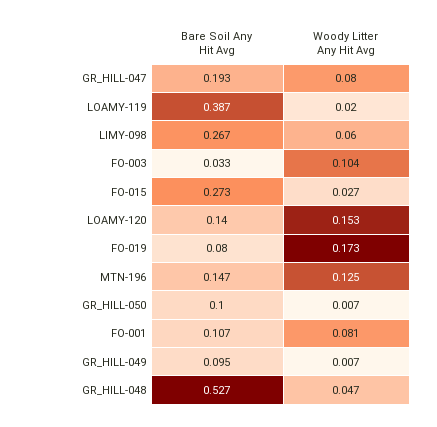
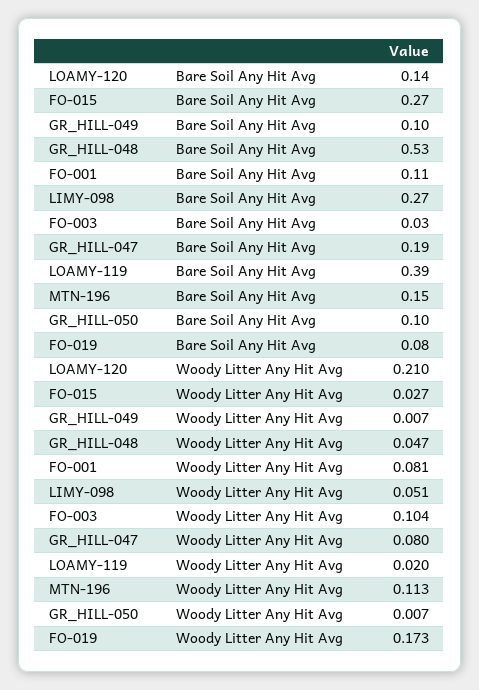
Woody Litter Any Hit Avg, LIMY-098: 0.06 -> 0.051
Woody Litter Any Hit Avg, LOAMY-120: 0.153 -> 0.21
Woody Litter Any Hit Avg, MTN-196: 0.125 -> 0.113

